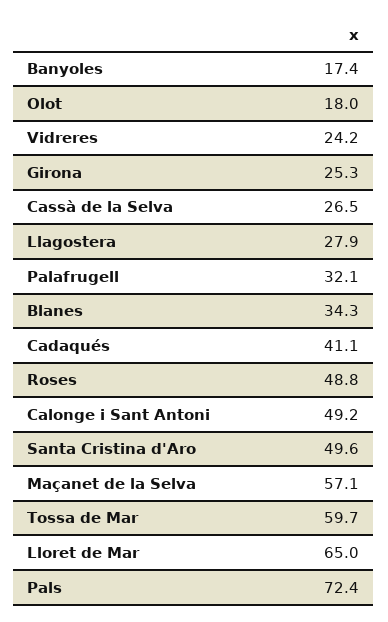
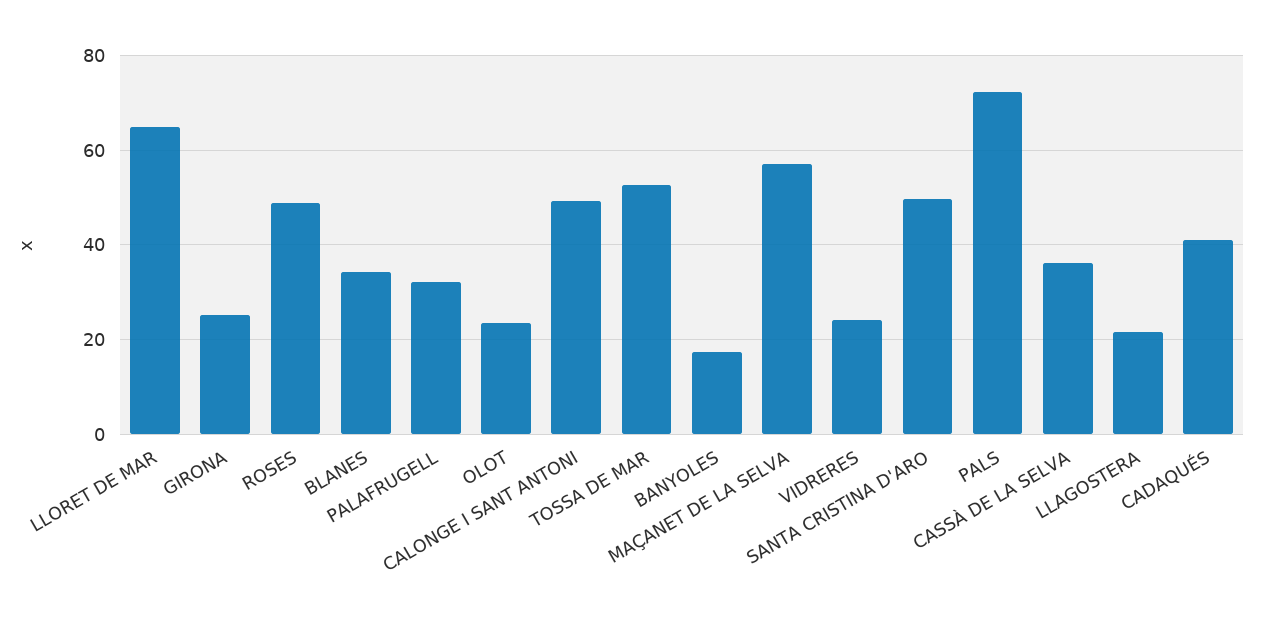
Olot: 18 -> 24
Cassà de la Selva: 26.5 -> 36
Llagostera: 27.9 -> 22
Tossa de Mar: 59.7 -> 52

